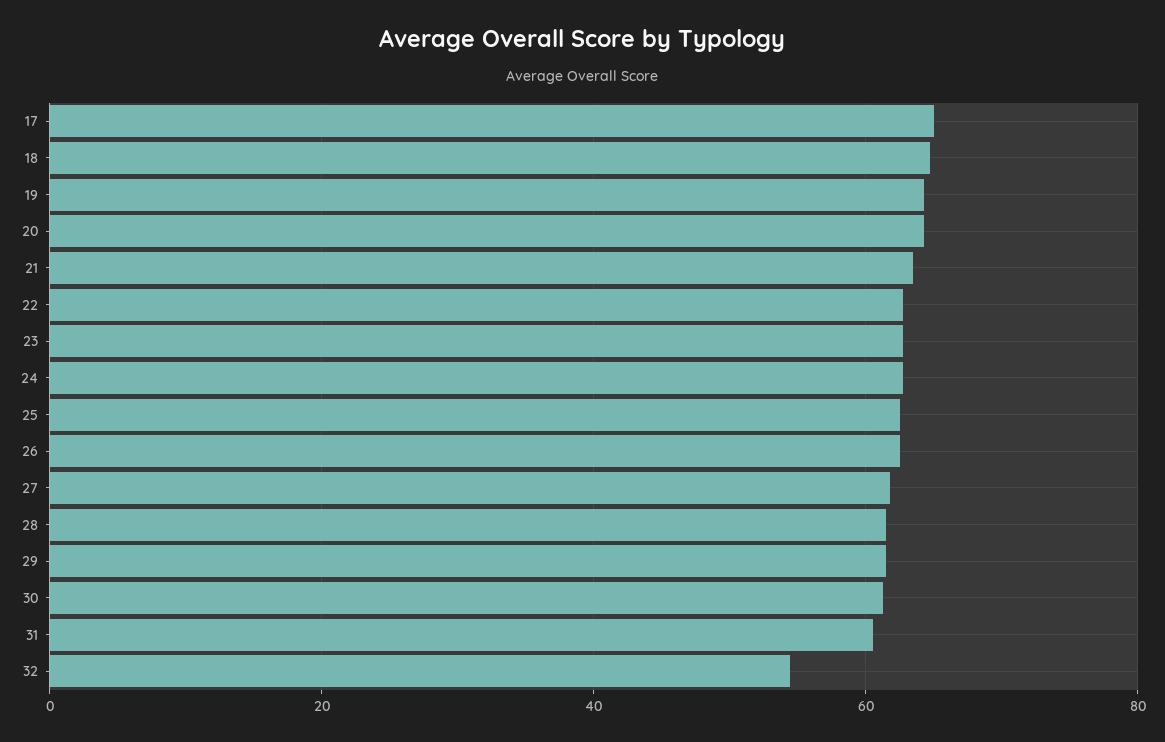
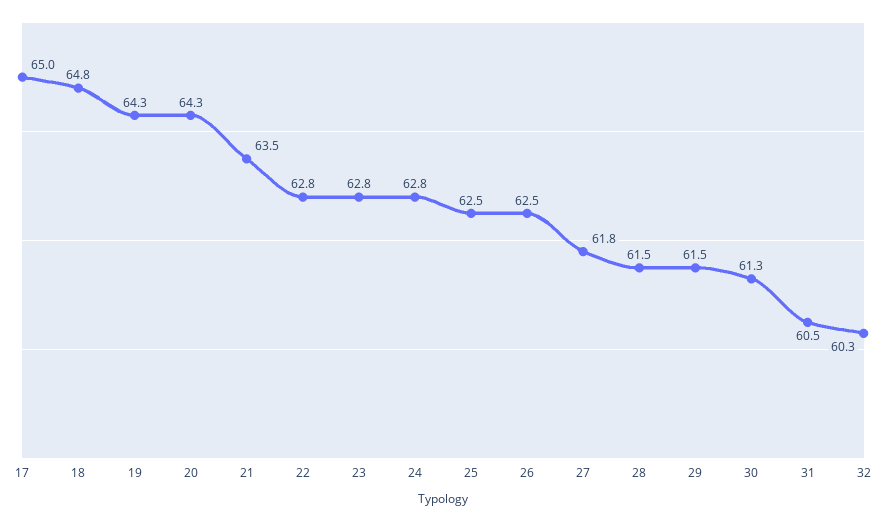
32: 54 -> 60.3

